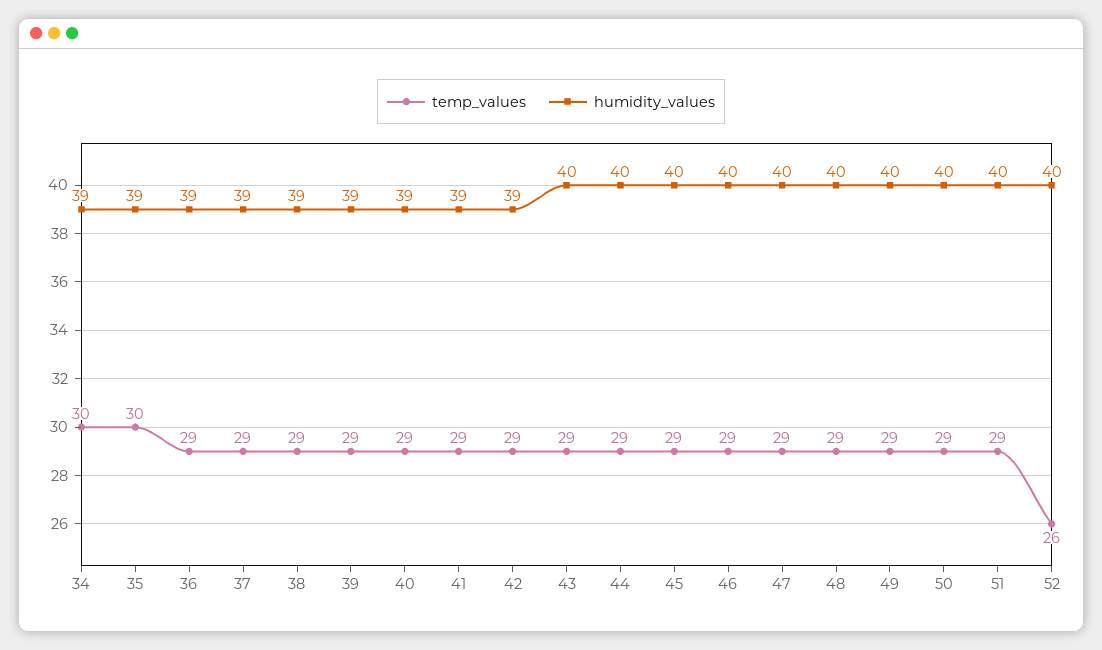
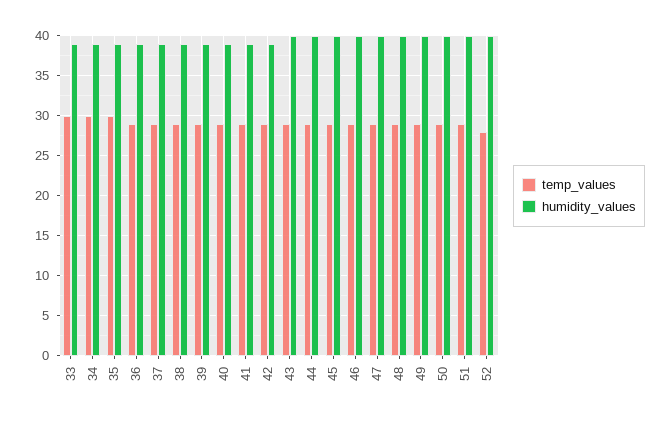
temp_values, 52: 26 -> 28
temp_values, 33: none -> 30
humidity_values, 33: none -> 39

